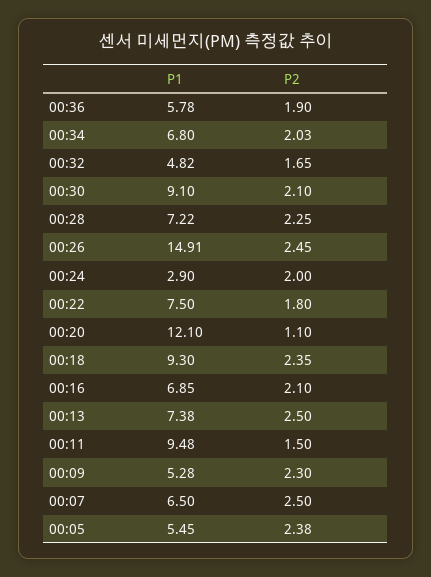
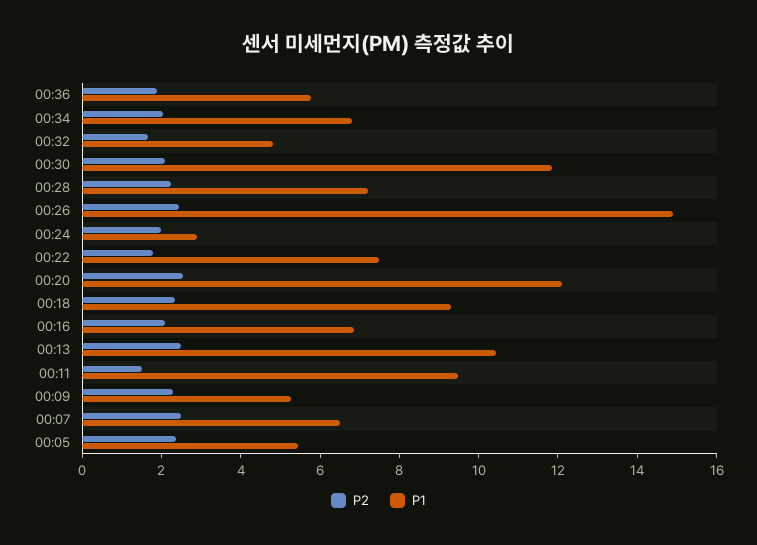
P1, 00:30: 9.1 -> 12
P2, 00:20: 1.1 -> 2.5
P1, 00:13: 7.38 -> 10.5

